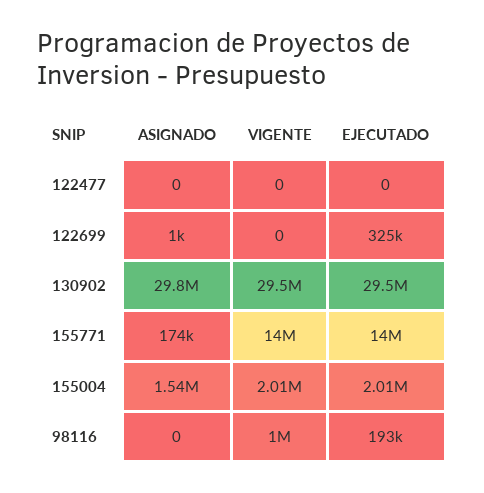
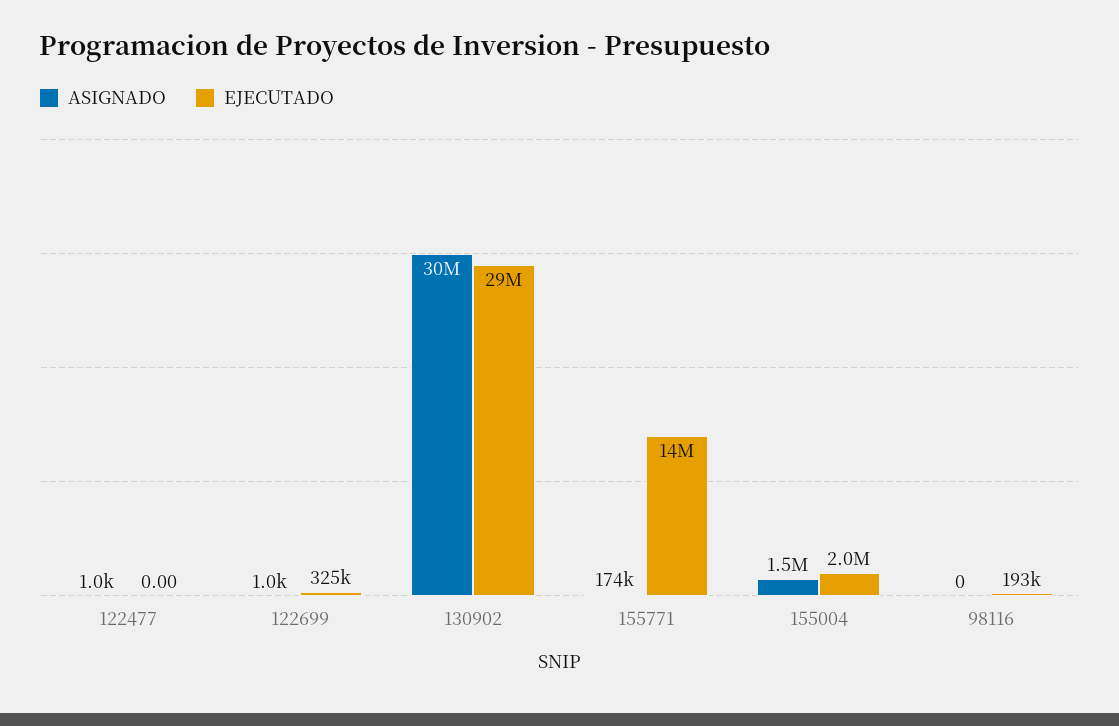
ASIGNADO, 122477: 0 -> 1000
VIGENTE, 122477: 0 -> none
VIGENTE, 122699: 0 -> none
VIGENTE, 130902: 29500000 -> none
VIGENTE, 155771: 14000000 -> none
VIGENTE, 155004: 2010000 -> none
VIGENTE, 98116: 1000000 -> none

